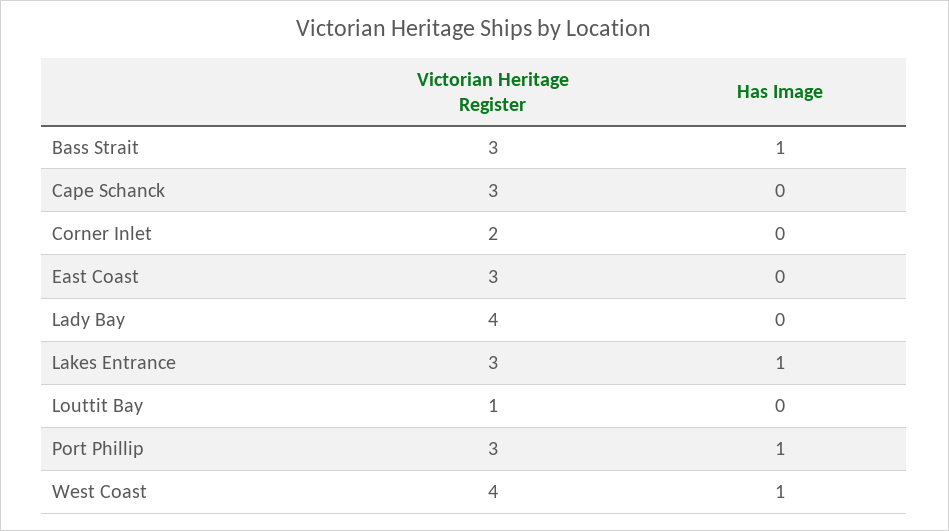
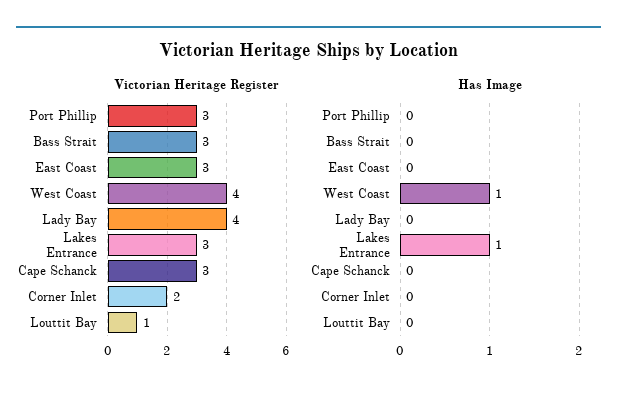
Has Image, Bass Strait: 1 -> 0
Has Image, Port Phillip: 1 -> 0

